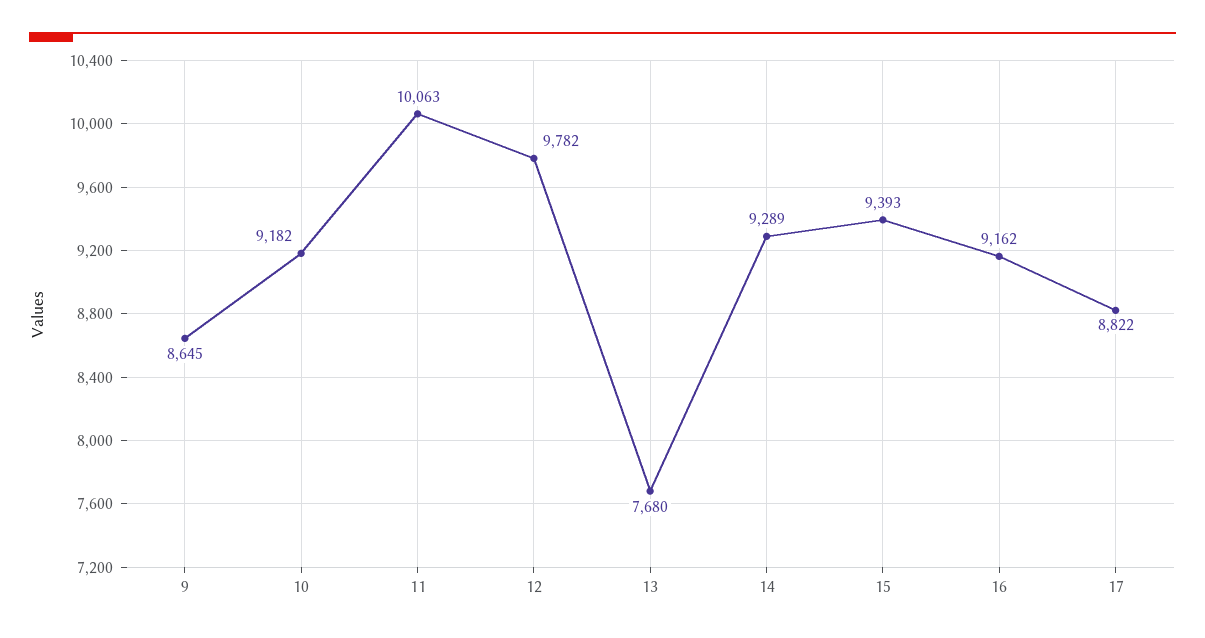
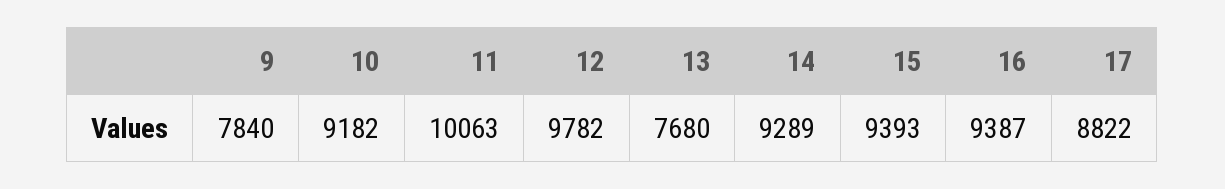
9: 8645 -> 7840
16: 9162 -> 9387

